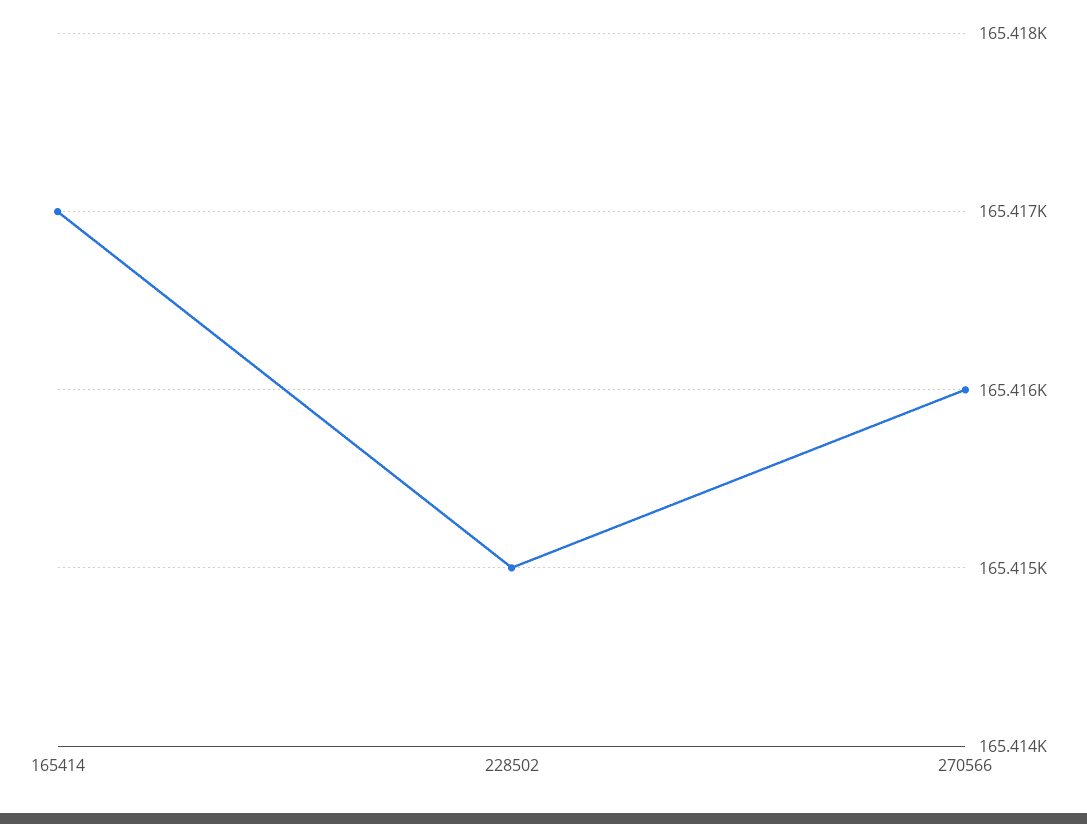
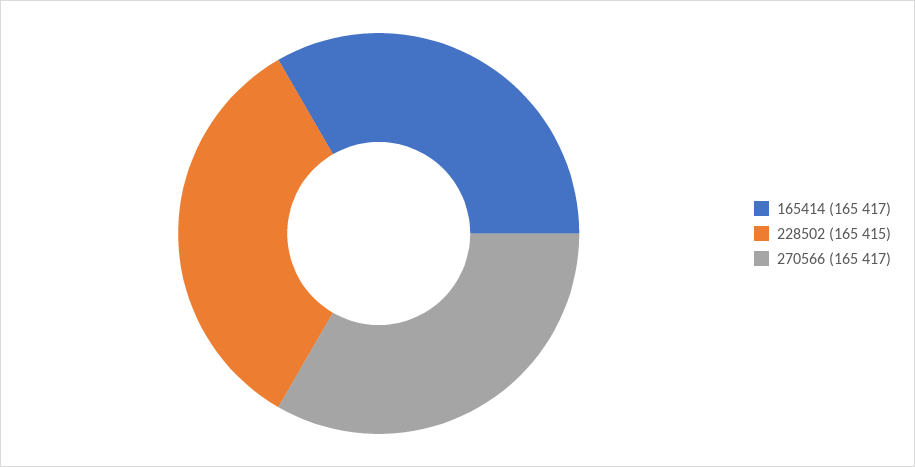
270566: 165416 -> 165417

